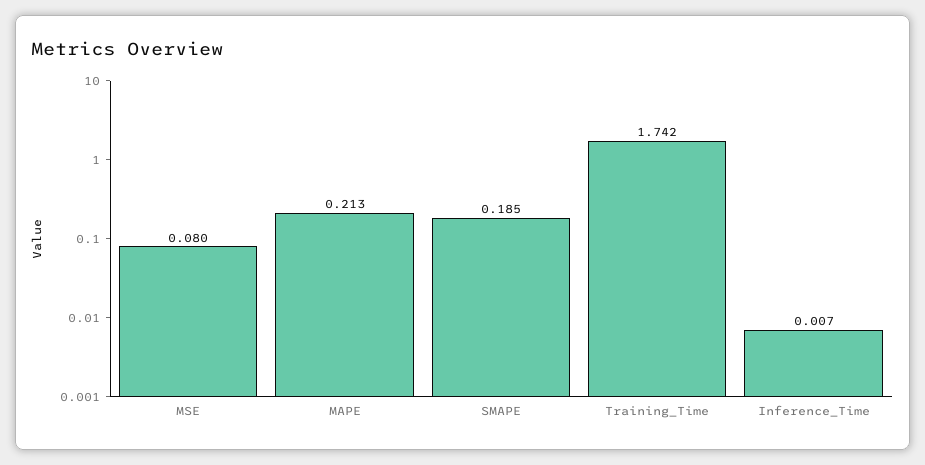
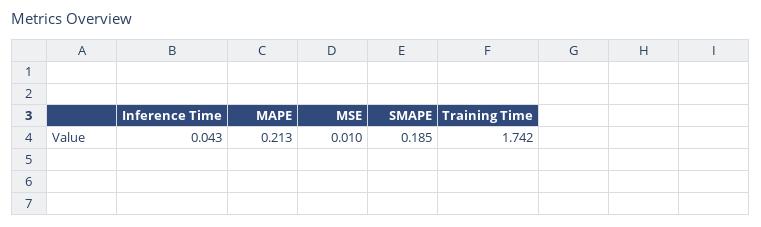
MSE: 0.08 -> 0.01
Inference_Time: 0.007 -> 0.043

